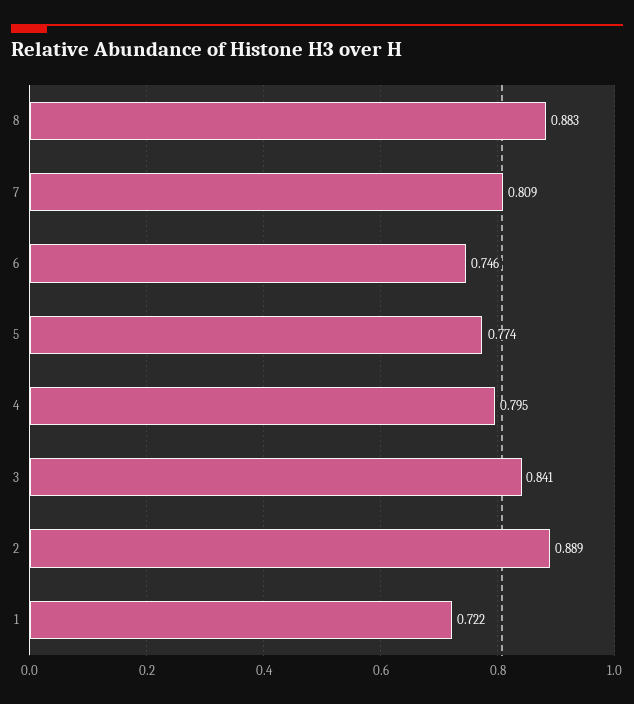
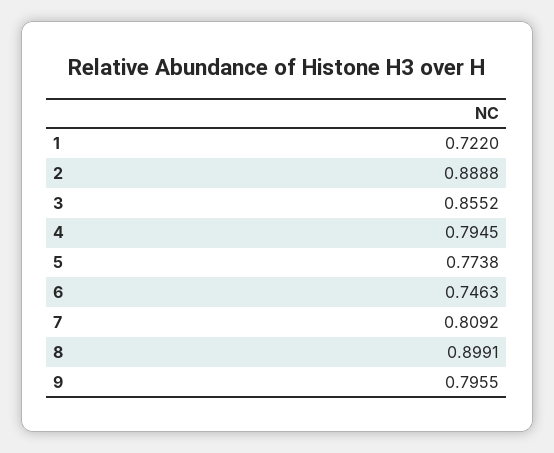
8: 0.883 -> 0.8991
3: 0.841 -> 0.8552
9: none -> 0.7955

